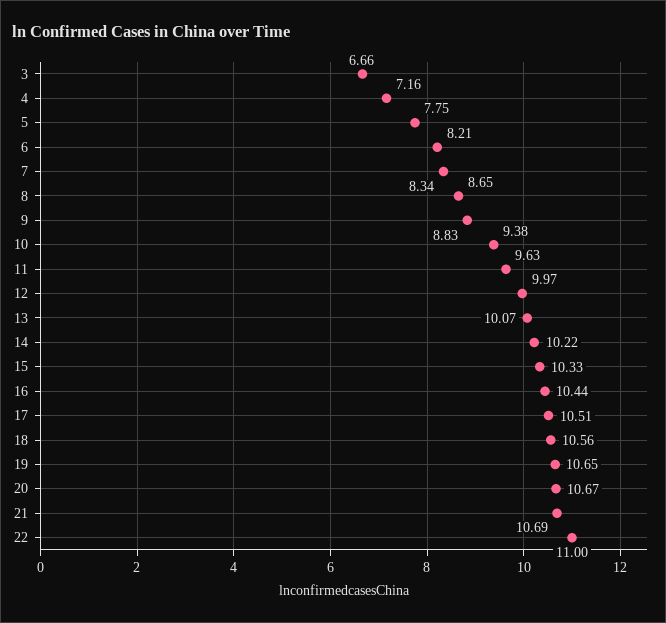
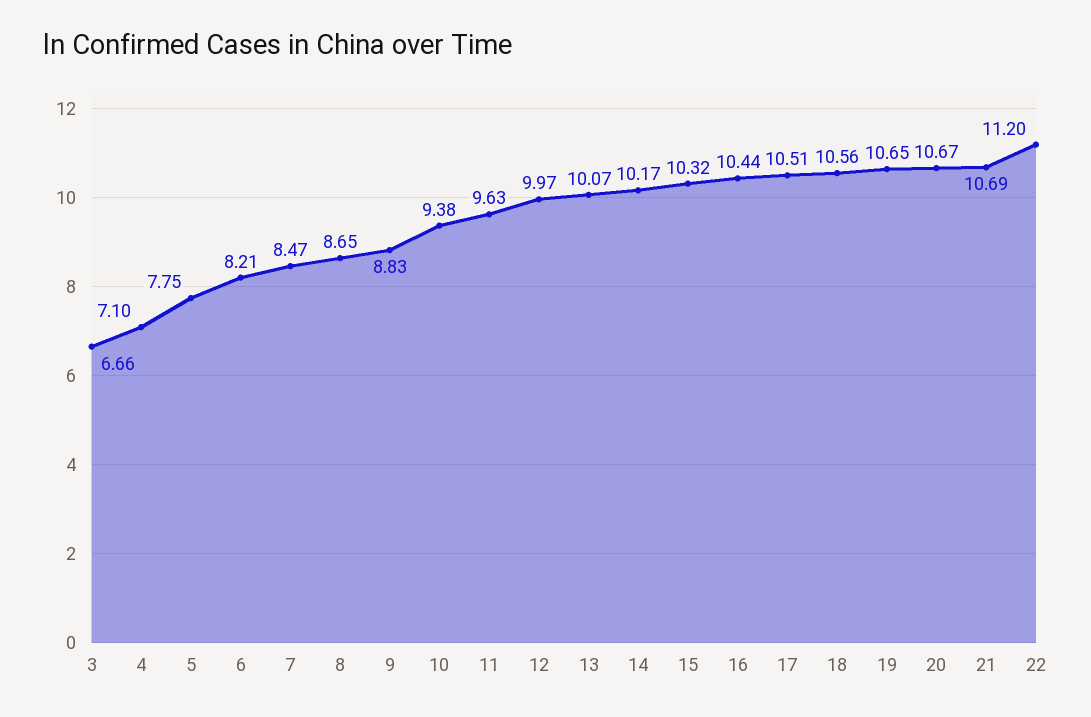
4: 7.16 -> 7.1
7: 8.34 -> 8.47
14: 10.22 -> 10.17
15: 10.33 -> 10.32
22: 11 -> 11.2

